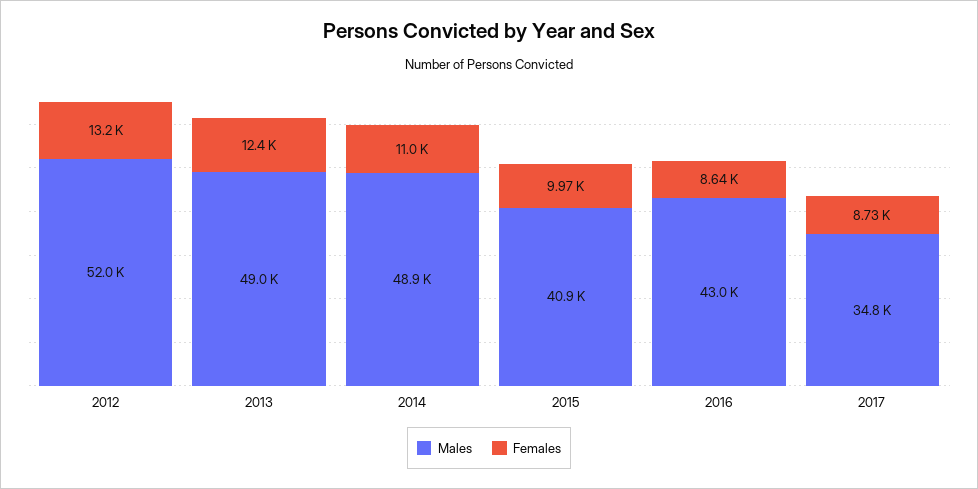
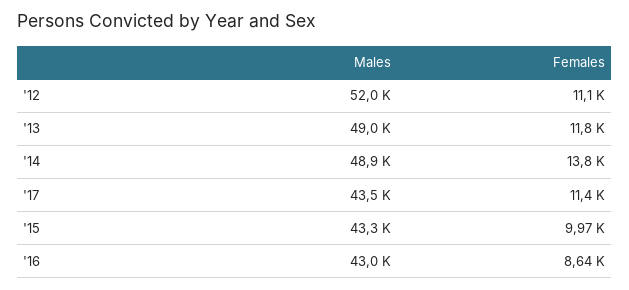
Females, 2012: 13200 -> 11100
Females, 2013: 12400 -> 11800
Females, 2014: 11000 -> 13800
Males, 2015: 40900 -> 43300
Males, 2017: 34800 -> 43500
Females, 2017: 8730 -> 11400

